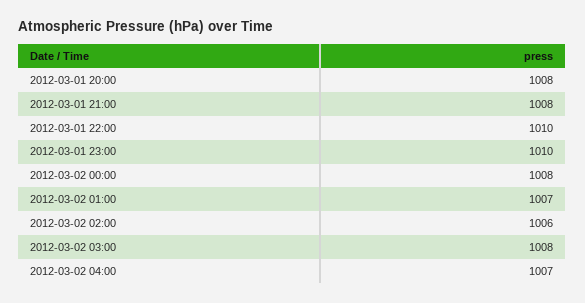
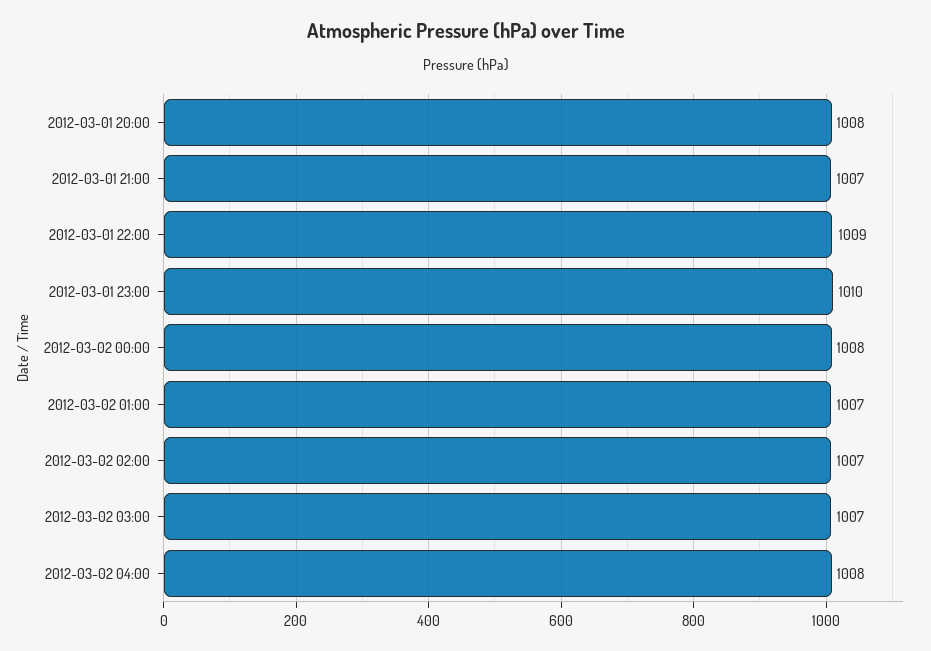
2012-03-01 21:00: 1008 -> 1007
2012-03-01 22:00: 1010 -> 1009
2012-03-02 02:00: 1006 -> 1007
2012-03-02 03:00: 1008 -> 1007
2012-03-02 04:00: 1007 -> 1008

